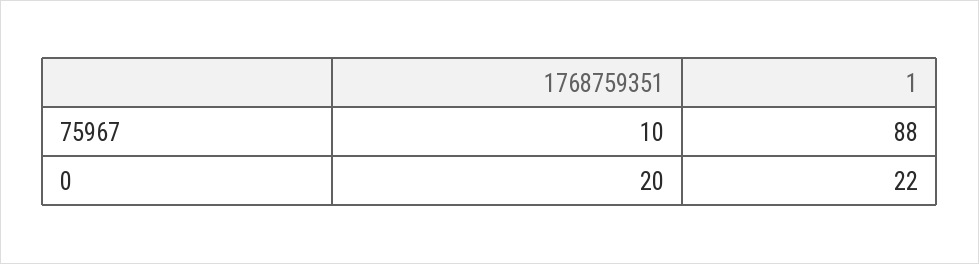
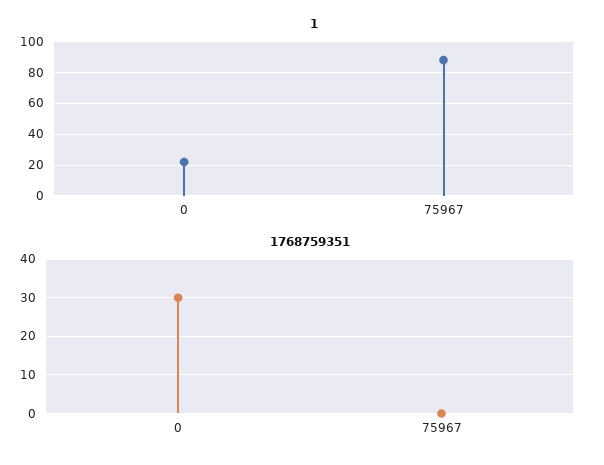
1768759351, 75967: 10 -> 0
1768759351, 0: 20 -> 30

